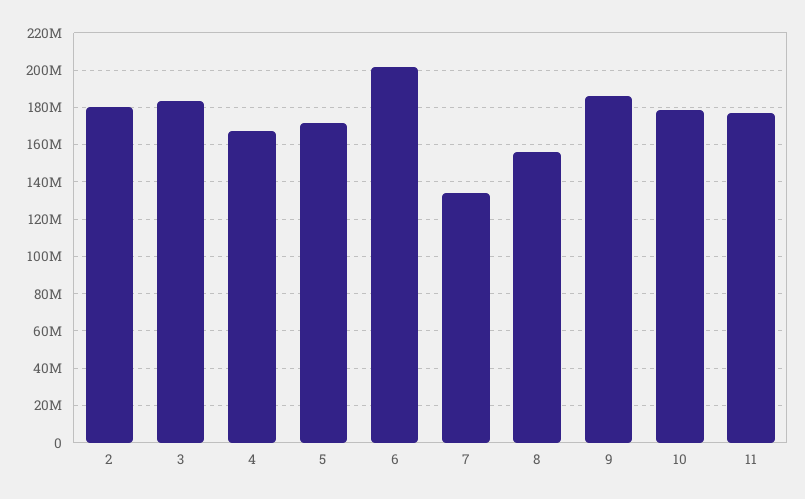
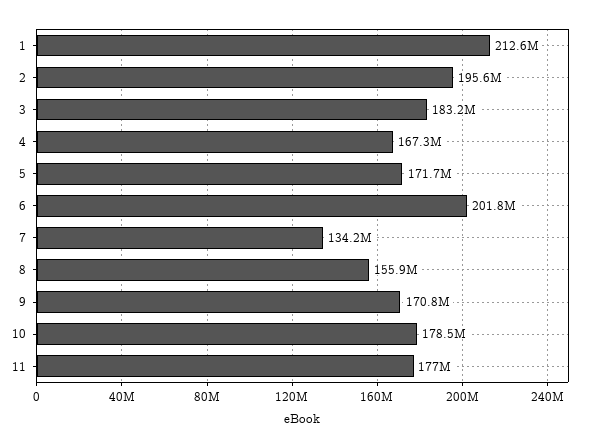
2: 180000000 -> 195600000
9: 185000000 -> 170800000
1: none -> 212600000

